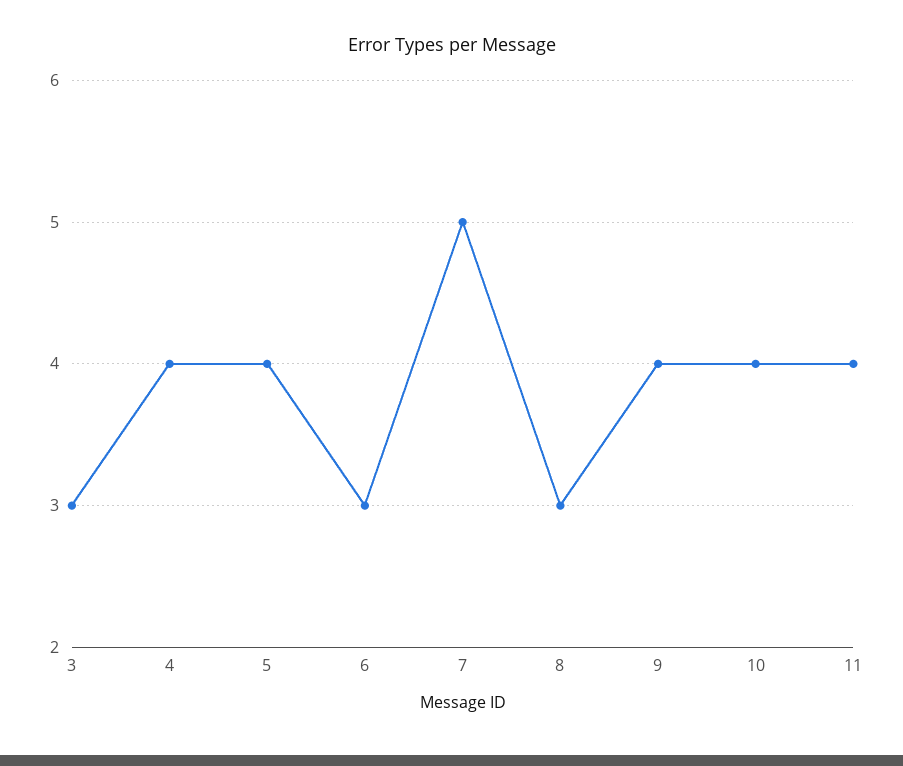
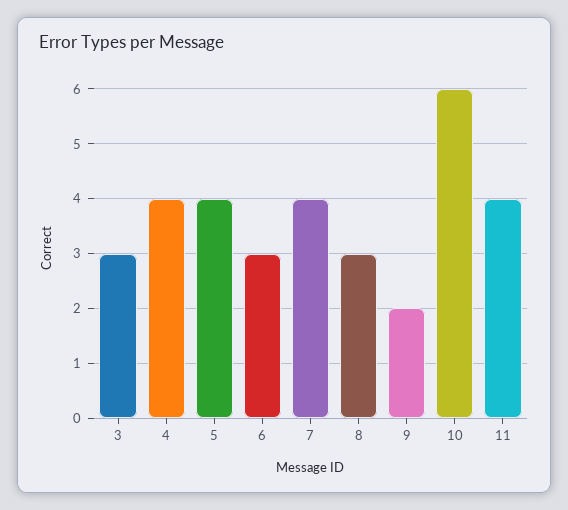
7: 5 -> 4
9: 4 -> 2
10: 4 -> 6

